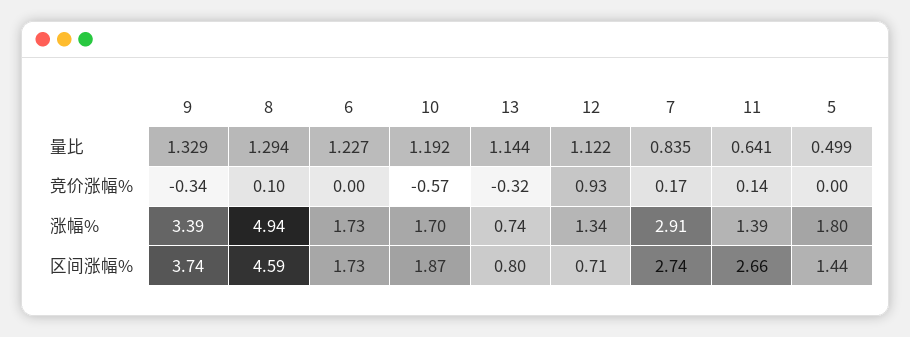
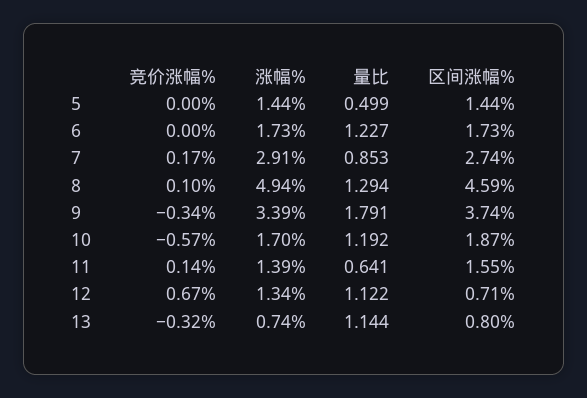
9, 量比: 1.329 -> 1.791
7, 量比: 0.835 -> 0.853
12, 竞价涨幅%: 0.93 -> 0.67
5, 涨幅%: 1.8 -> 1.44
11, 区间涨幅%: 2.66 -> 1.55

